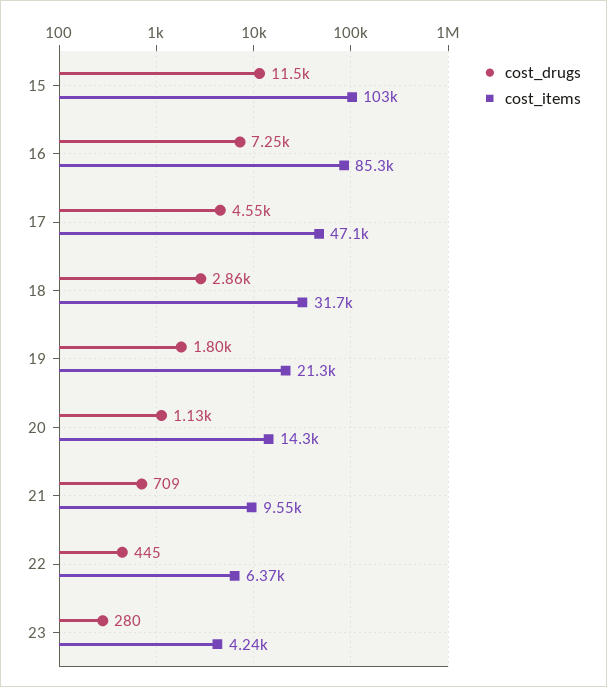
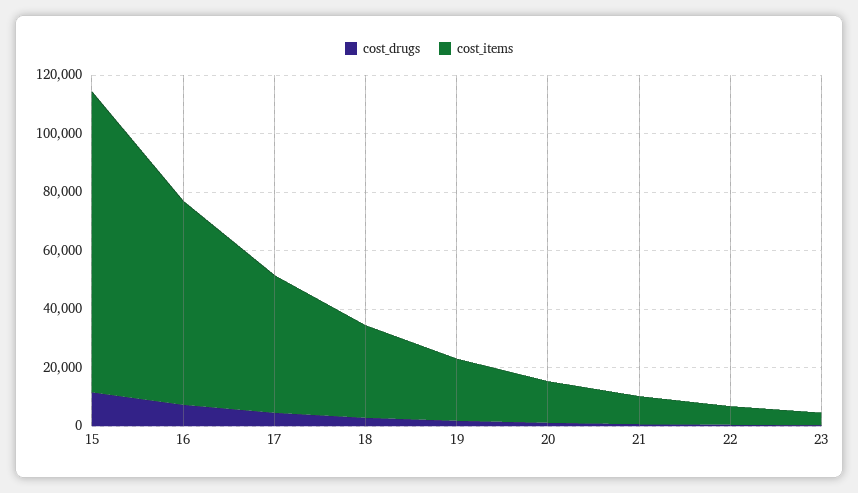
cost_items, 16: 85300 -> 70000

